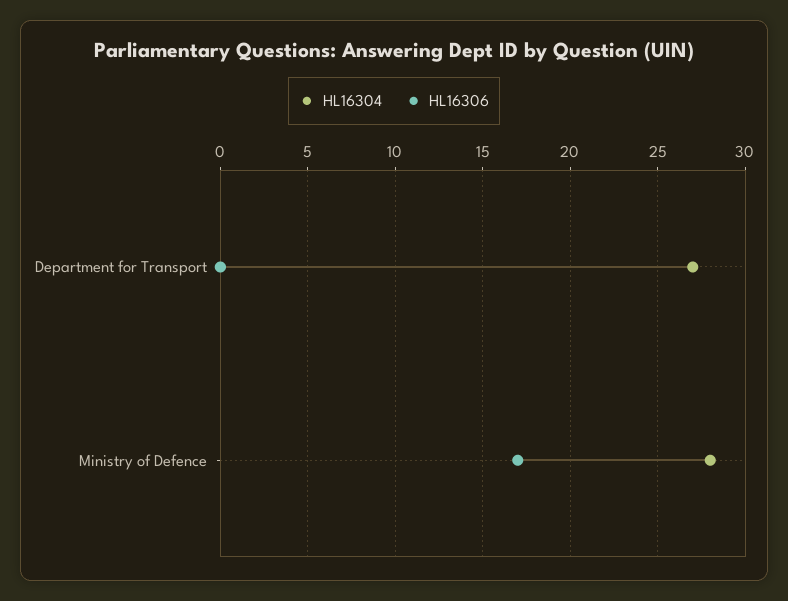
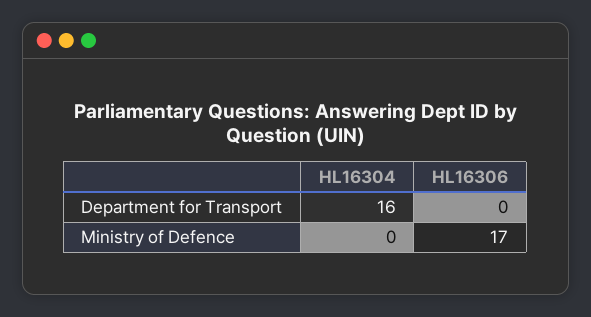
HL16304, Department for Transport: 27 -> 16
HL16304, Ministry of Defence: 28 -> 0

